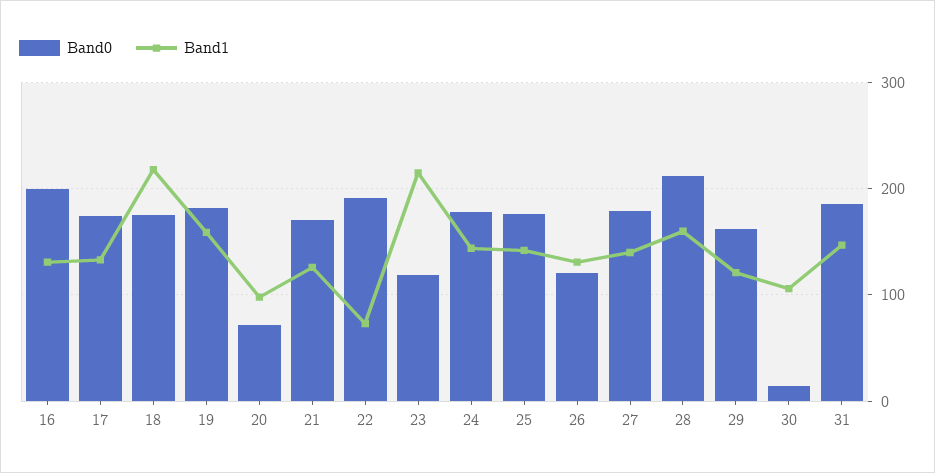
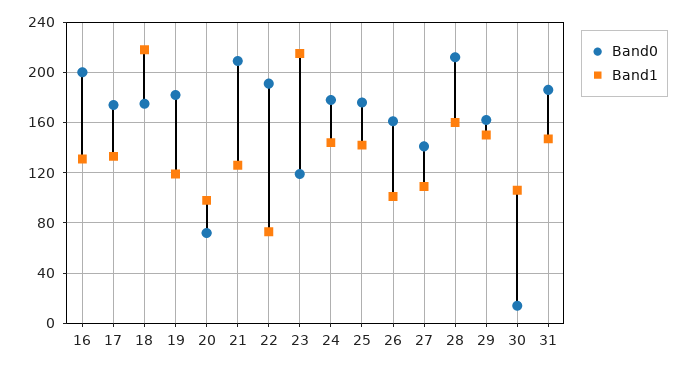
Band1, 19: 160 -> 120
Band0, 21: 170 -> 210
Band0, 26: 120 -> 160
Band1, 26: 130 -> 100
Band0, 27: 180 -> 140
Band1, 27: 140 -> 110
Band1, 29: 120 -> 150

